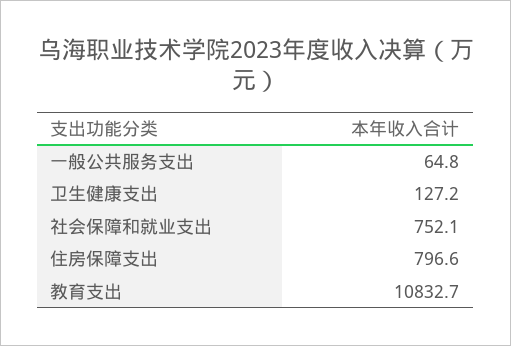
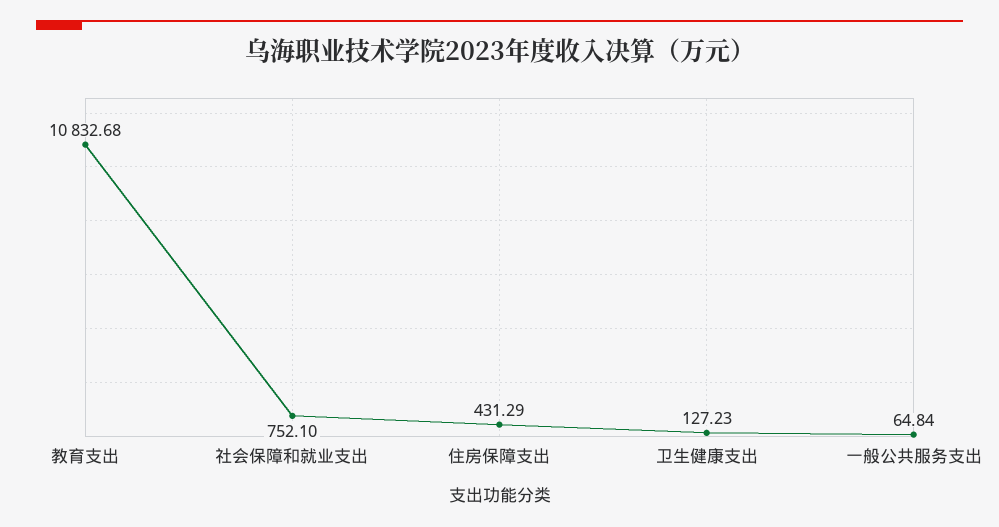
住房保障支出: 796.6 -> 431.29

